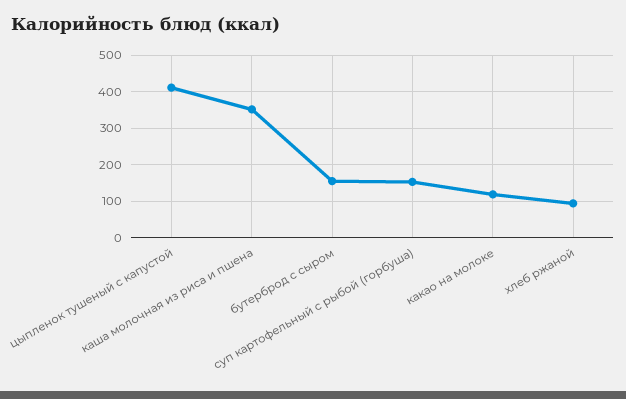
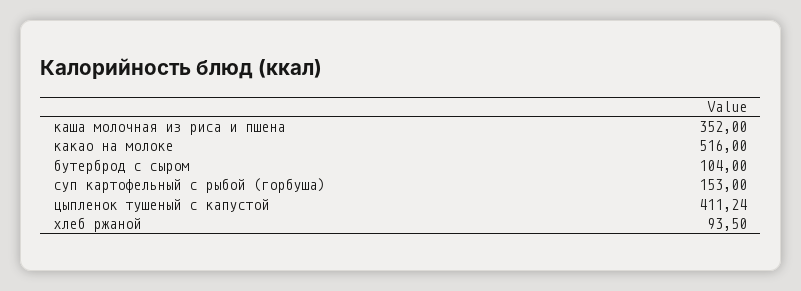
бутерброд с сыром: 160 -> 104
какао на молоке: 120 -> 516

